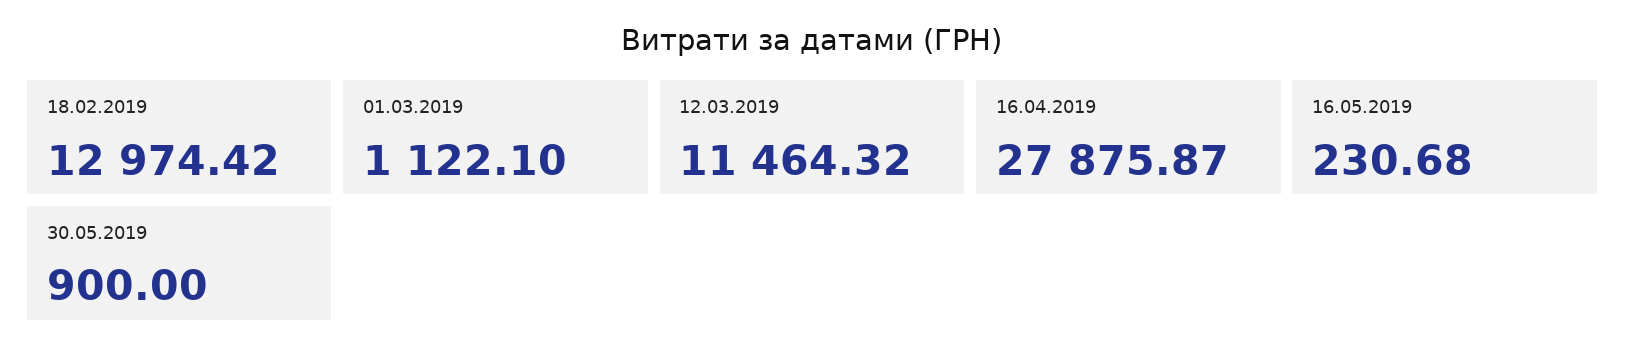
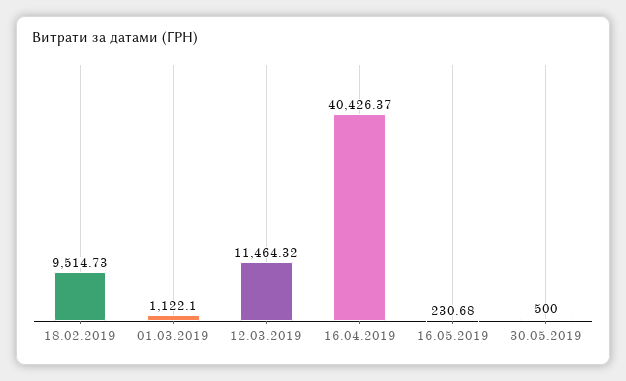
18.02.2019: 12974.42 -> 9514.73
16.04.2019: 27875.87 -> 40426.37
30.05.2019: 900 -> 500

